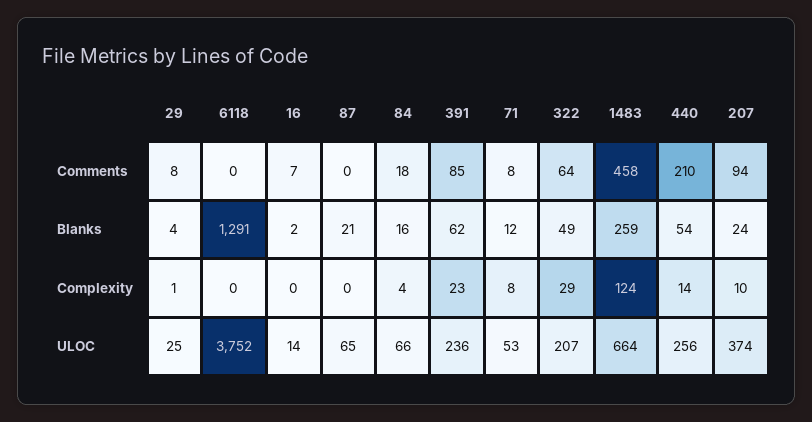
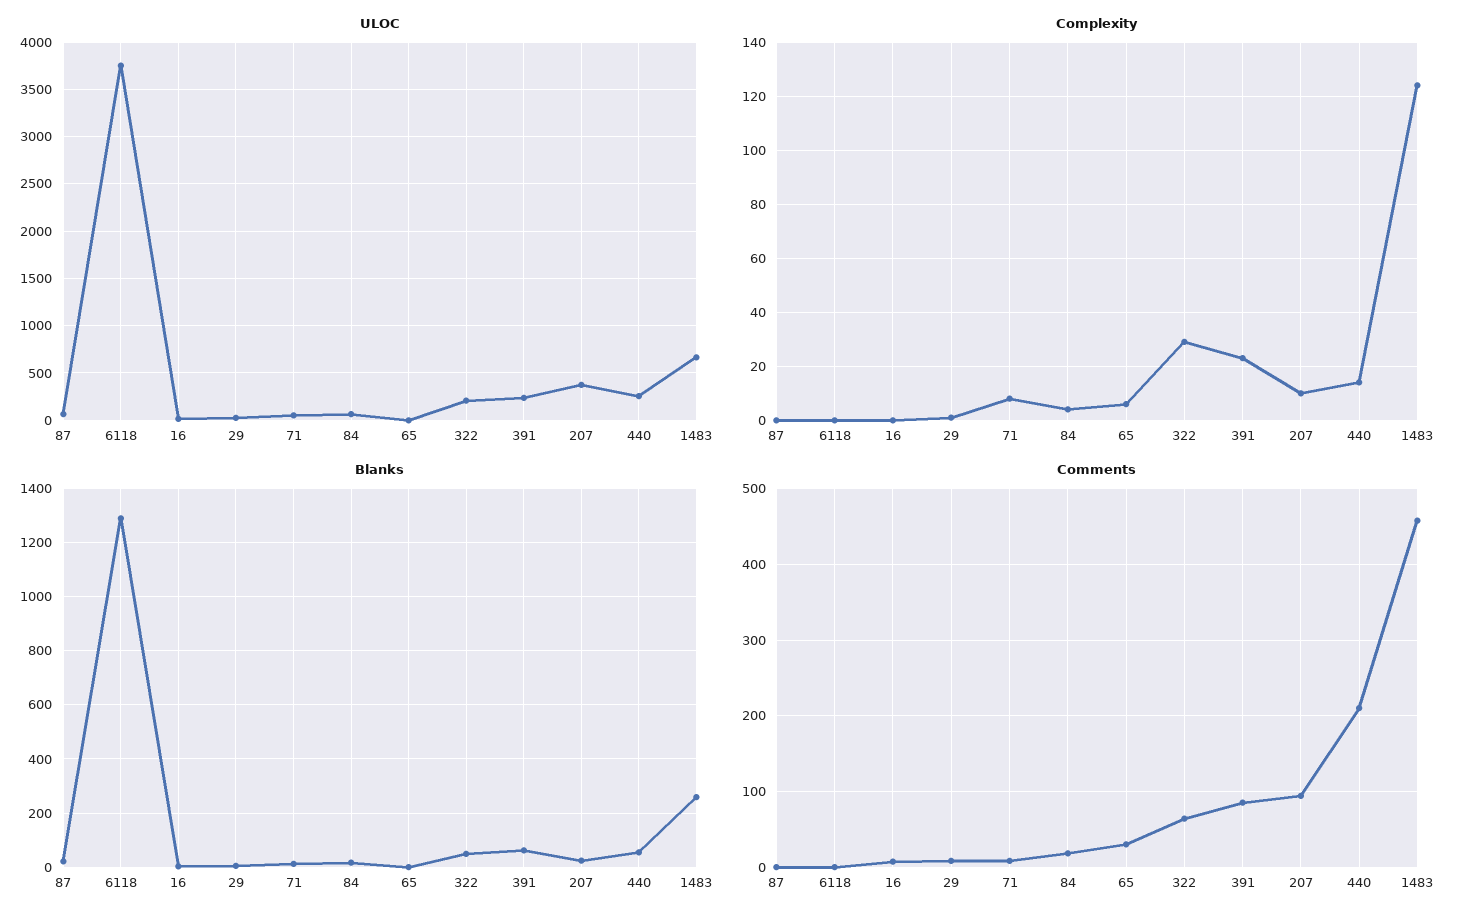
ULOC, 65: none -> 0
Complexity, 65: none -> 5
Blanks, 65: none -> 0
Comments, 65: none -> 30

